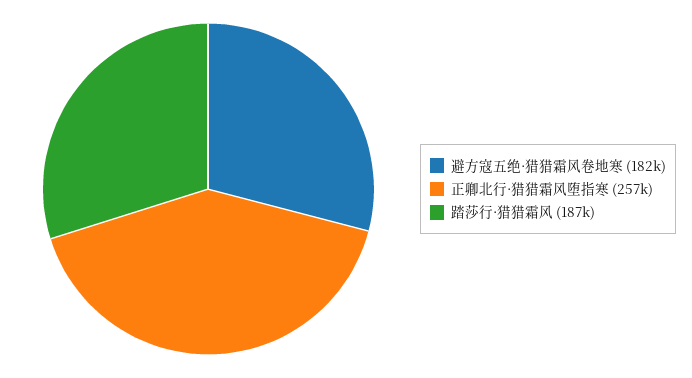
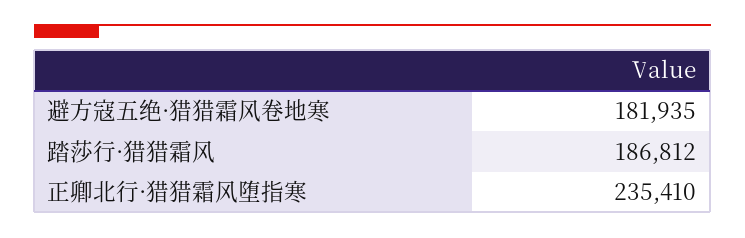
正卿北行·猎猎霜风堕指寒: 257000 -> 235410

